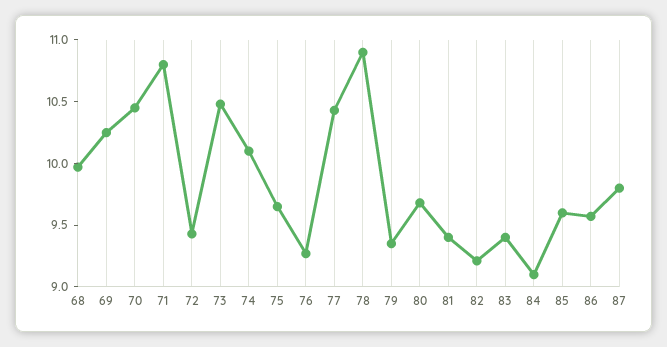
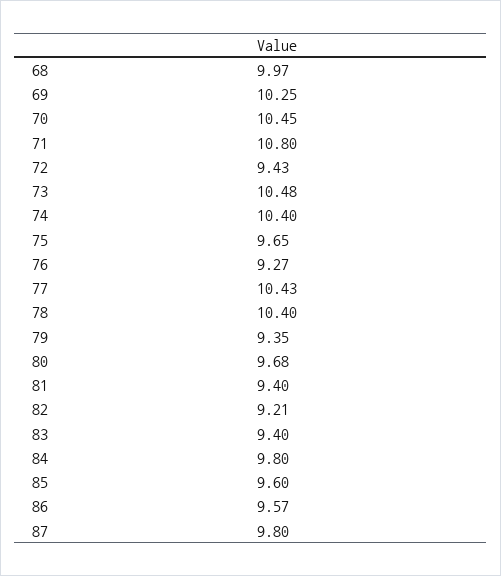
74: 10.1 -> 10.4
78: 10.9 -> 10.4
84: 9.1 -> 9.8

